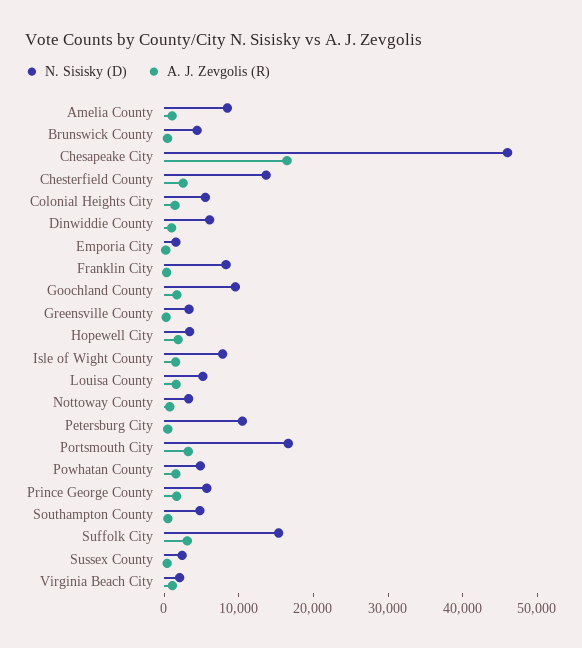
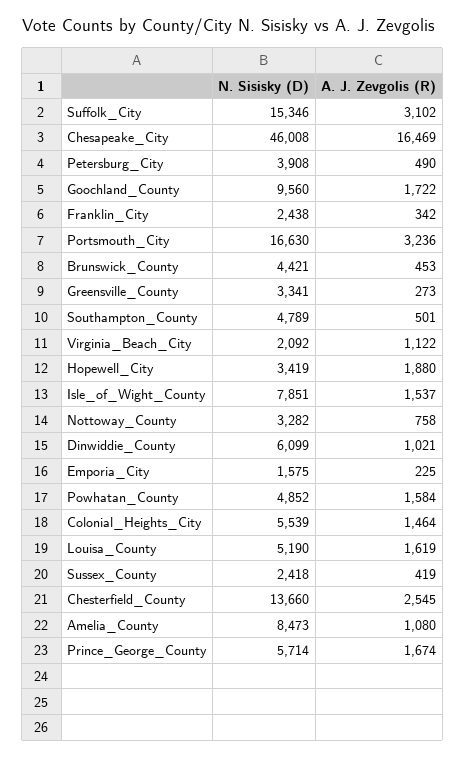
N. Sisisky (D), Franklin City: 8000 -> 2438
N. Sisisky (D), Petersburg City: 10000 -> 3908

